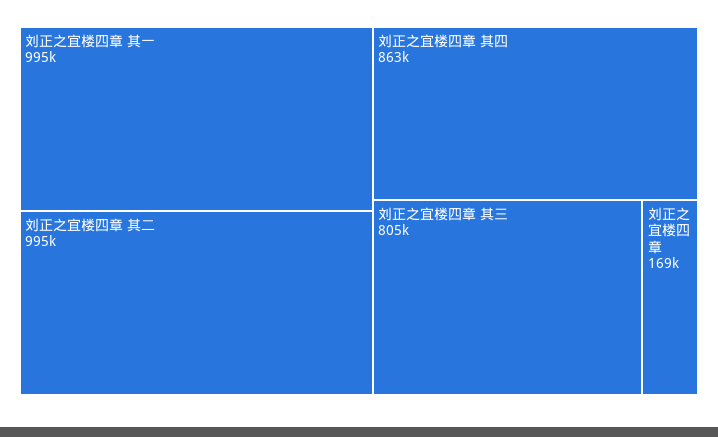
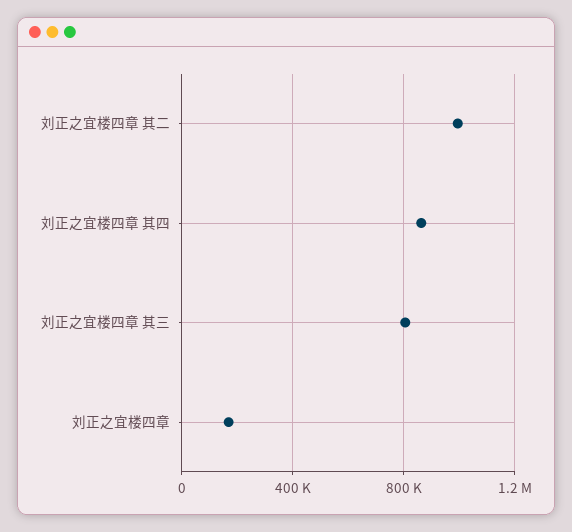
刘正之宜楼四章 其一: 995000 -> none

